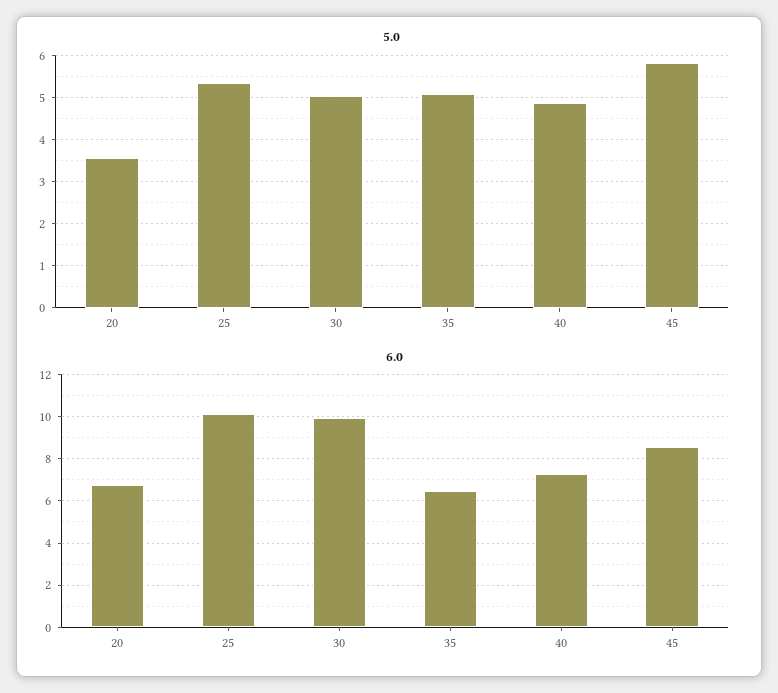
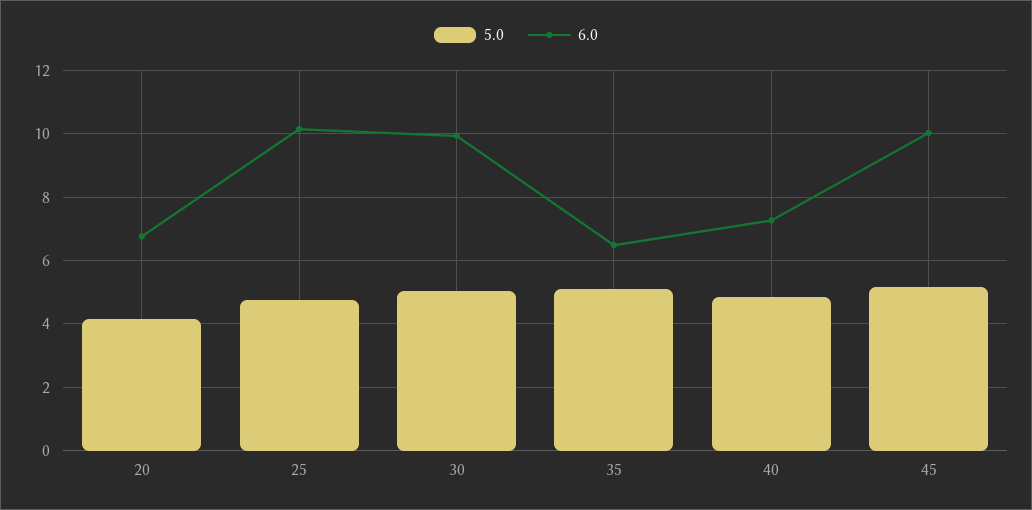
5.0, 20: 3.6 -> 4.2
5.0, 25: 5.4 -> 4.8
5.0, 45: 5.8 -> 5.2
6.0, 45: 8.5 -> 10

